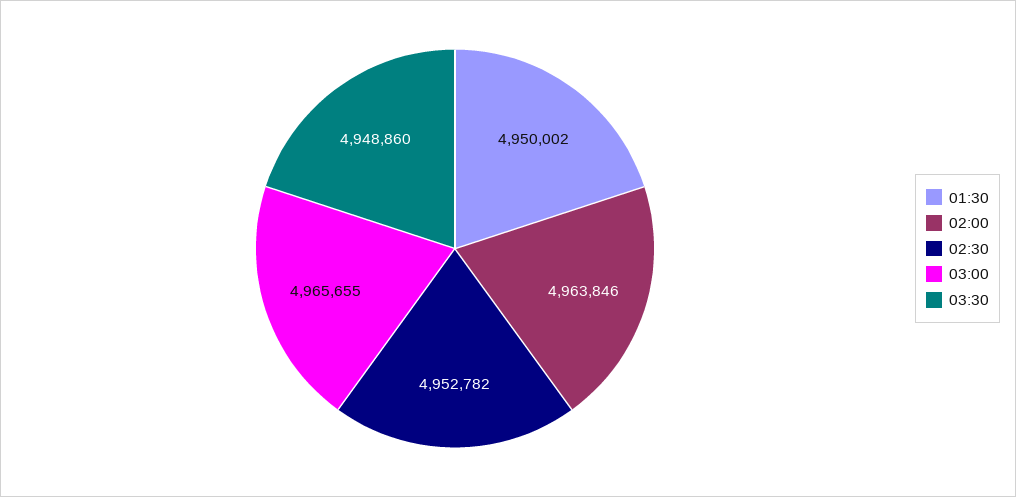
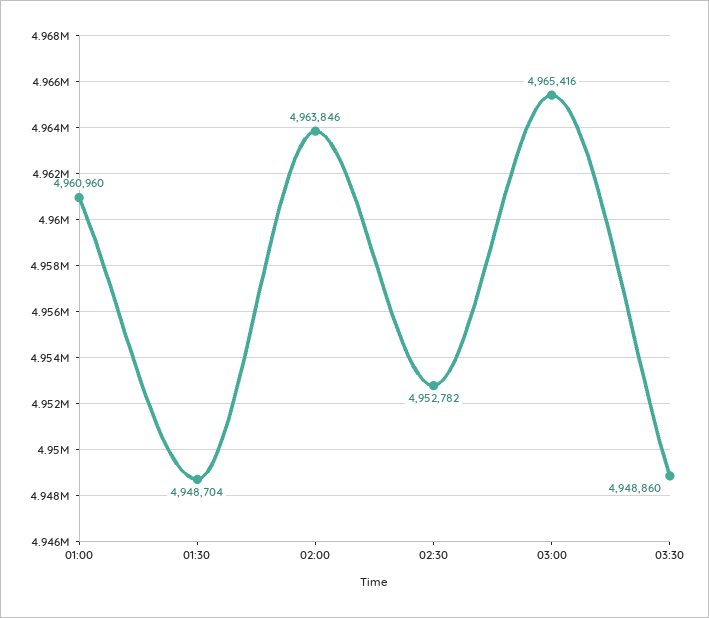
01:30: 4950002 -> 4948704
03:00: 4965655 -> 4965416
01:00: none -> 4960960

